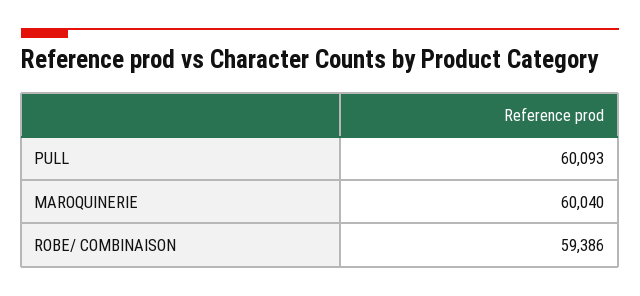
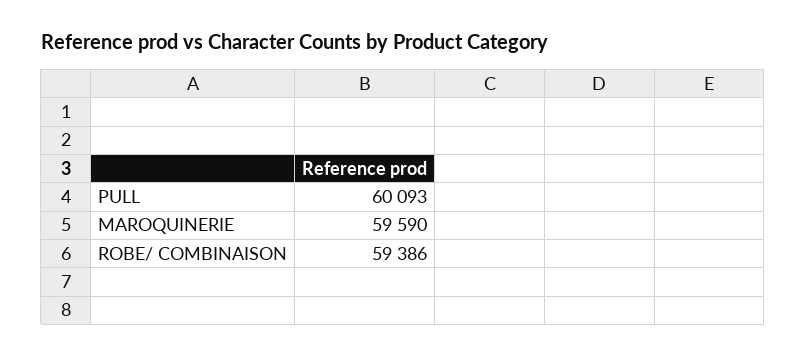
MAROQUINERIE: 60040 -> 59590

